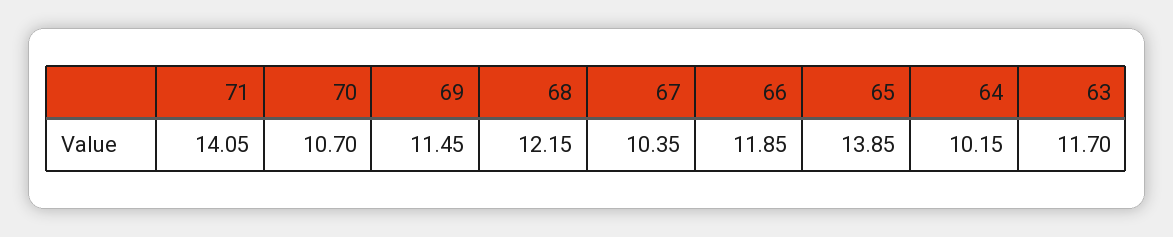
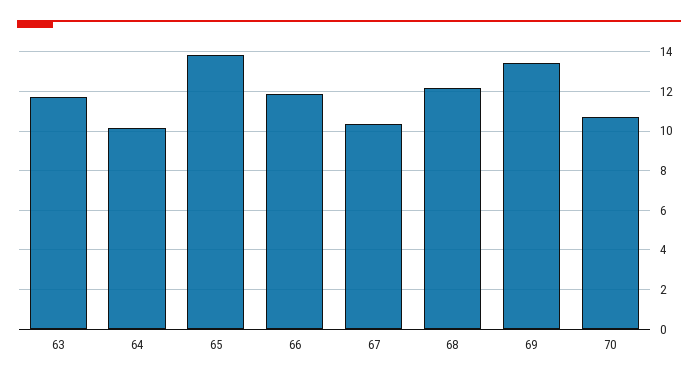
71: 14.05 -> none
69: 11.45 -> 13.5

